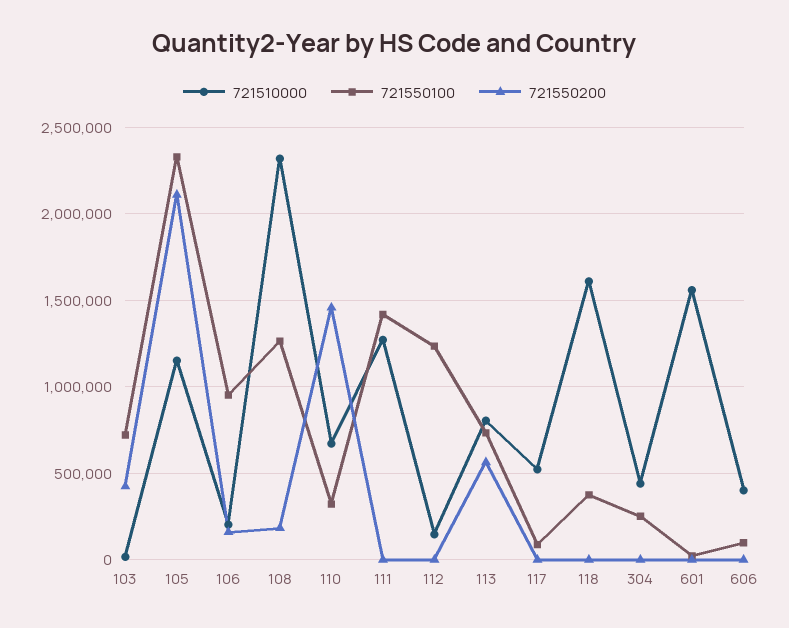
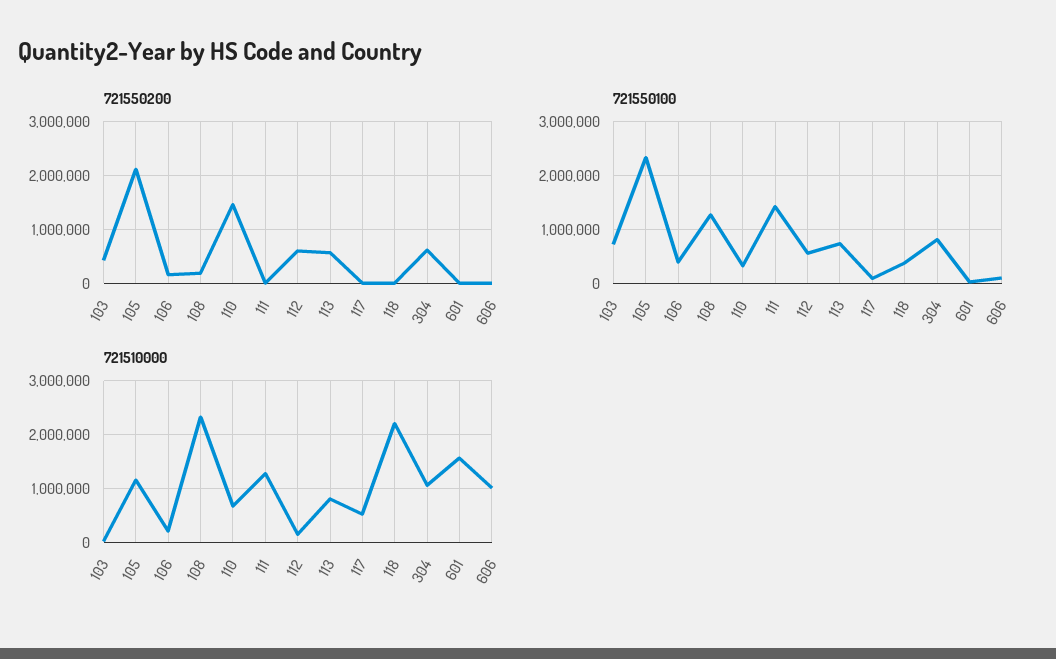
721550100, 106: 950000 -> 400000
721550100, 112: 1250000 -> 600000
721550200, 112: 0 -> 600000
721510000, 118: 1600000 -> 2200000
721510000, 304: 450000 -> 1000000
721550100, 304: 250000 -> 800000
721550200, 304: 0 -> 600000
721510000, 606: 400000 -> 1000000

